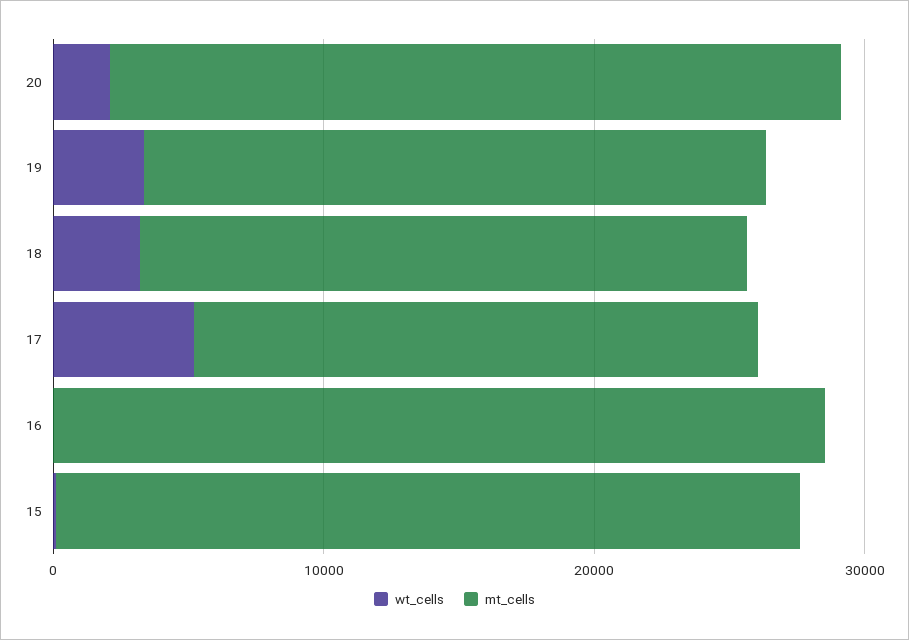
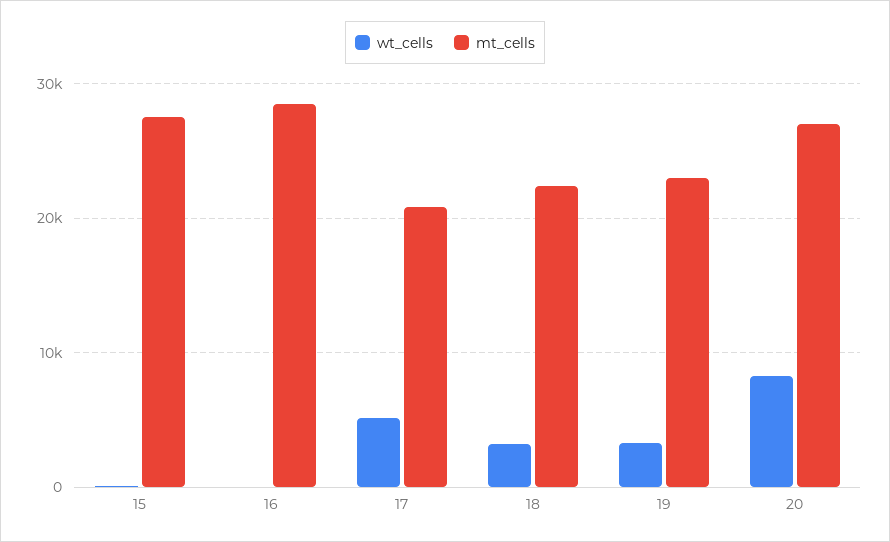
wt_cells, 20: 2000 -> 8000

